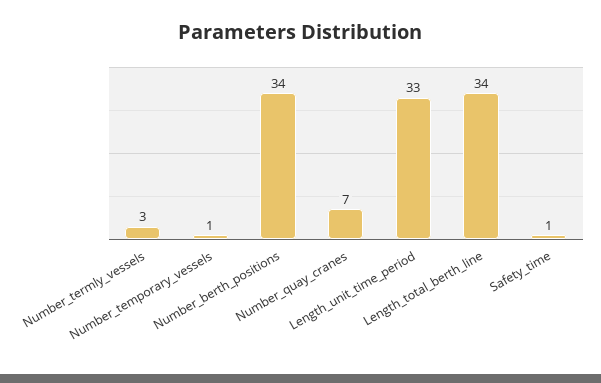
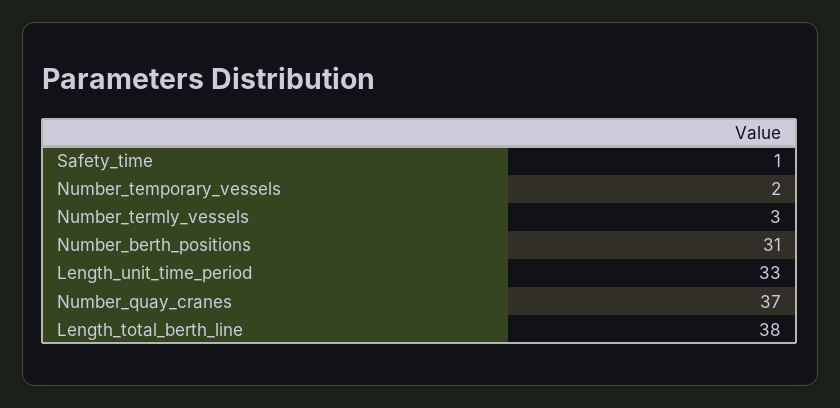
Number_temporary_vessels: 1 -> 2
Number_berth_positions: 34 -> 31
Number_quay_cranes: 7 -> 37
Length_total_berth_line: 34 -> 38

